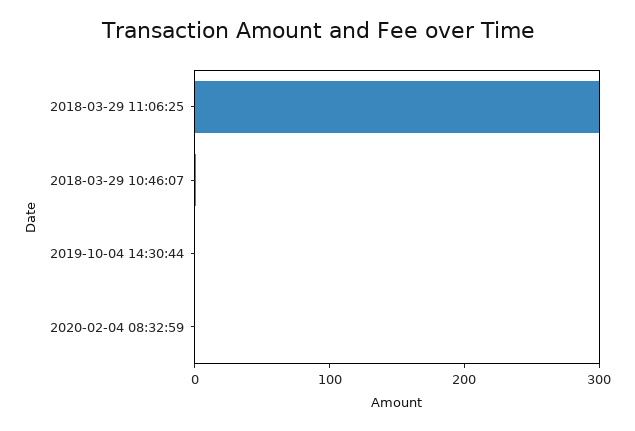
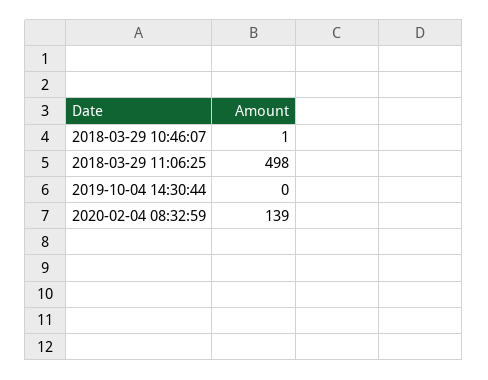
2018-03-29 11:06:25: 300 -> 498
2020-02-04 08:32:59: 0 -> 139

